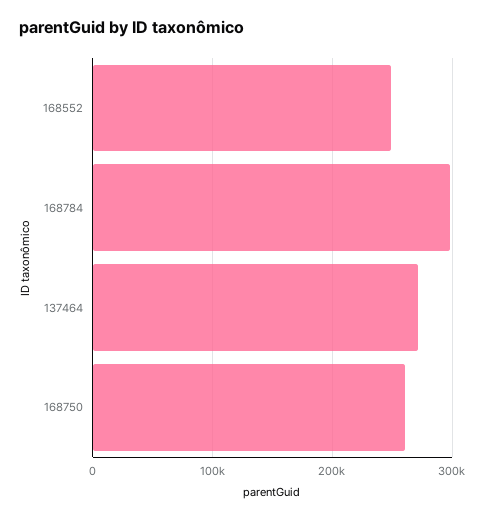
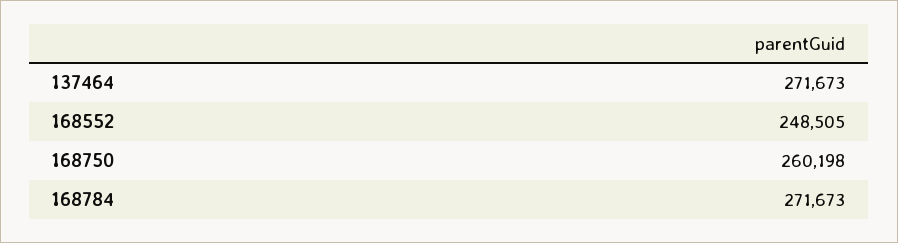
168784: 300000 -> 271673

